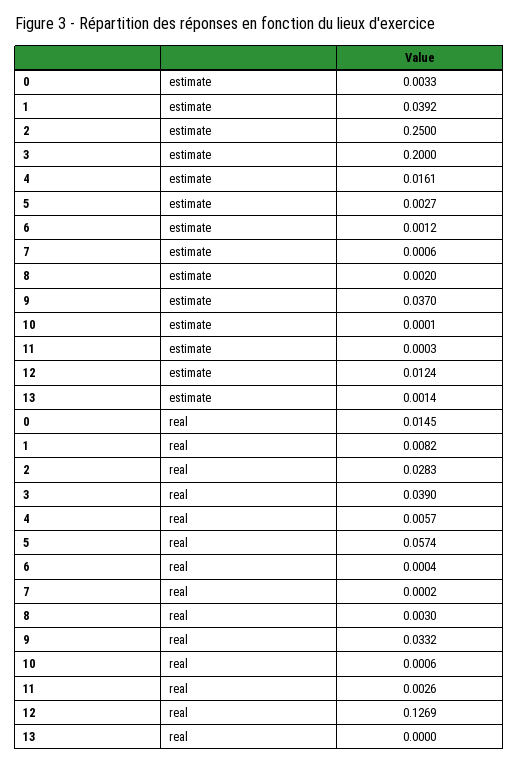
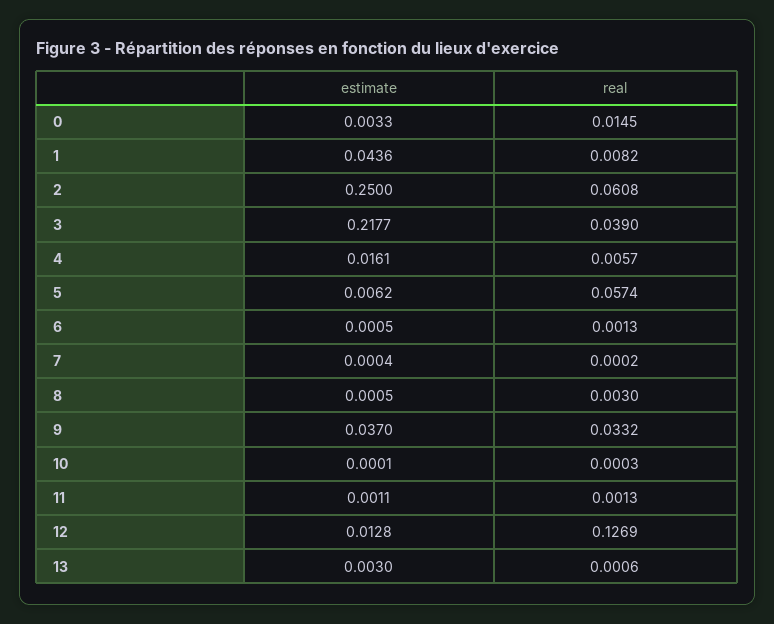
1, estimate: 0.0392 -> 0.0436
3, estimate: 0.2 -> 0.2177
5, estimate: 0.0027 -> 0.0062
6, estimate: 0.0012 -> 0.0005
7, estimate: 0.0006 -> 0.0004
8, estimate: 0.002 -> 0.0005
11, estimate: 0.0003 -> 0.0011
12, estimate: 0.0124 -> 0.0128
13, estimate: 0.0014 -> 0.003
2, real: 0.0283 -> 0.0608
6, real: 0.0004 -> 0.0013
10, real: 0.0006 -> 0.0003
11, real: 0.0026 -> 0.0013
13, real: 0 -> 0.0006

